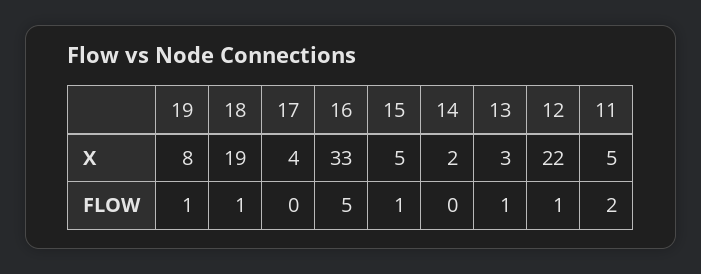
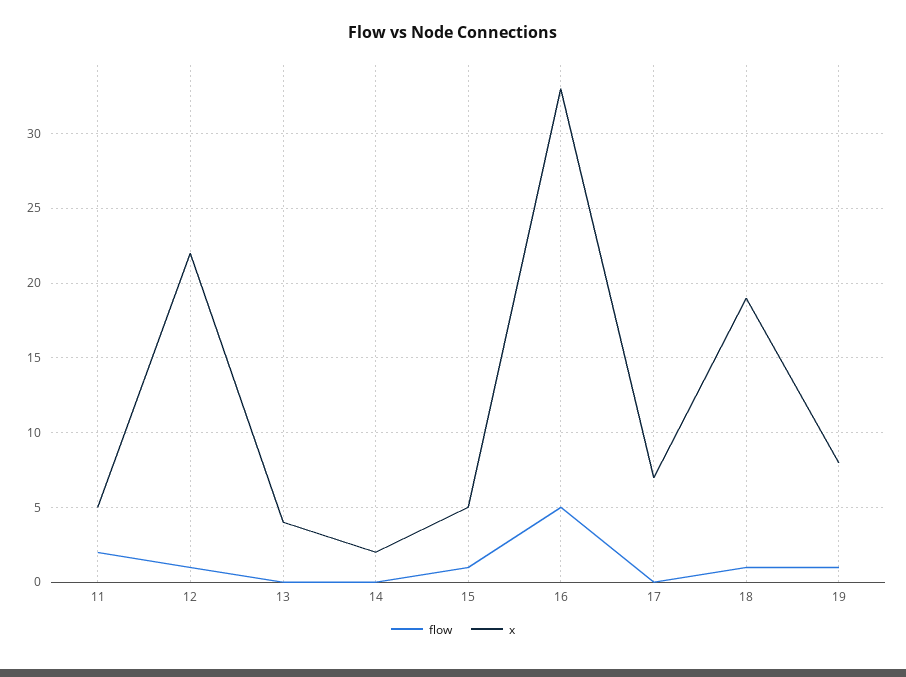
X, 17: 4 -> 7
X, 13: 3 -> 4
FLOW, 13: 1 -> 0

